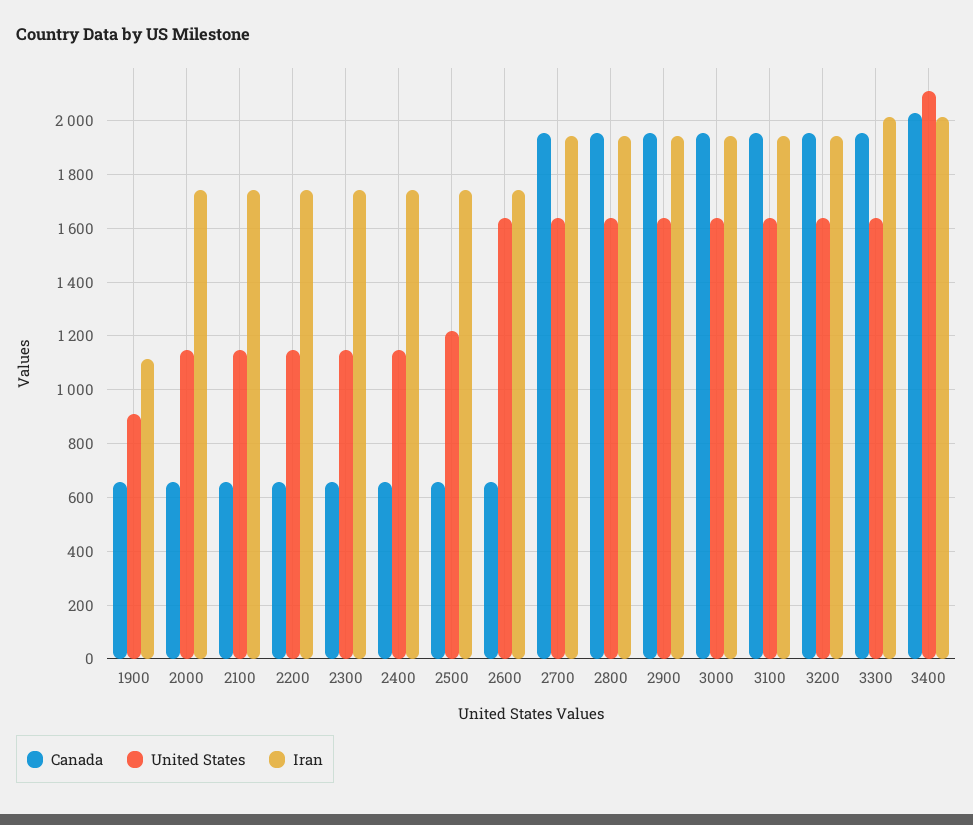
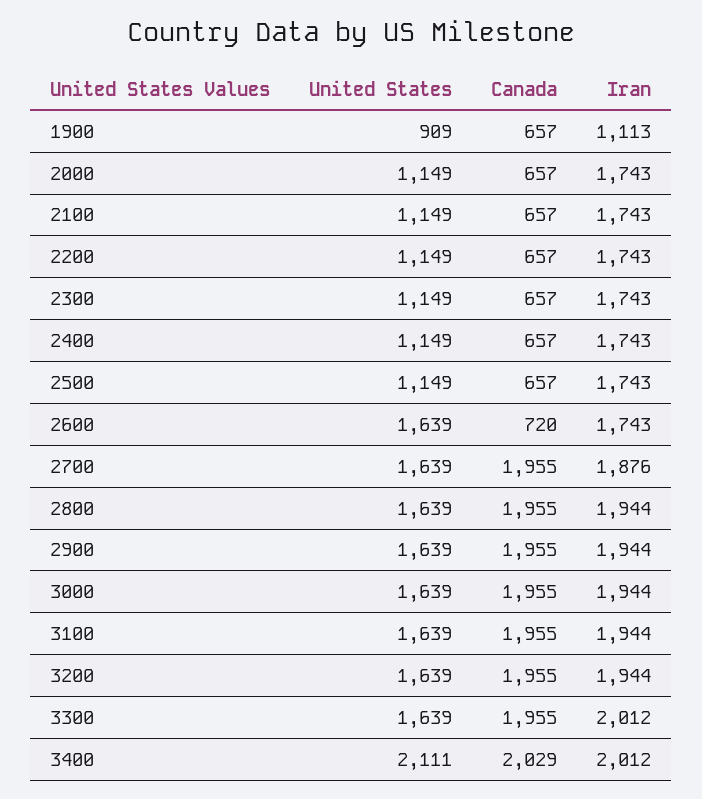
United States, 2500: 1225 -> 1149
Canada, 2600: 650 -> 720
Iran, 2700: 1950 -> 1876

